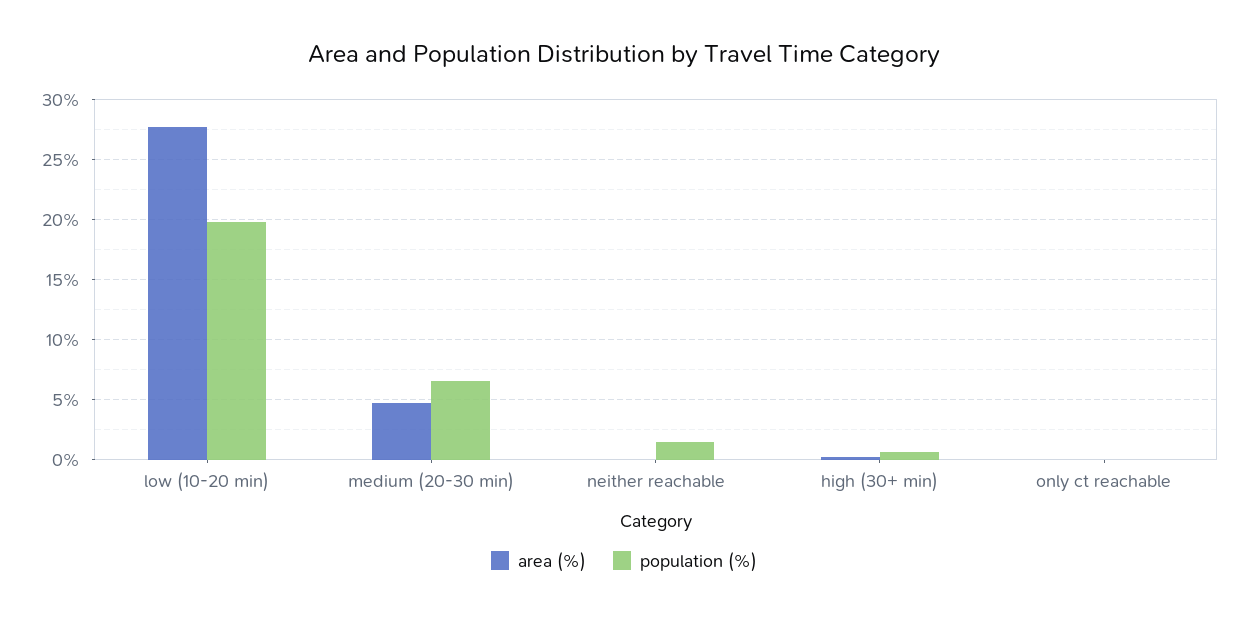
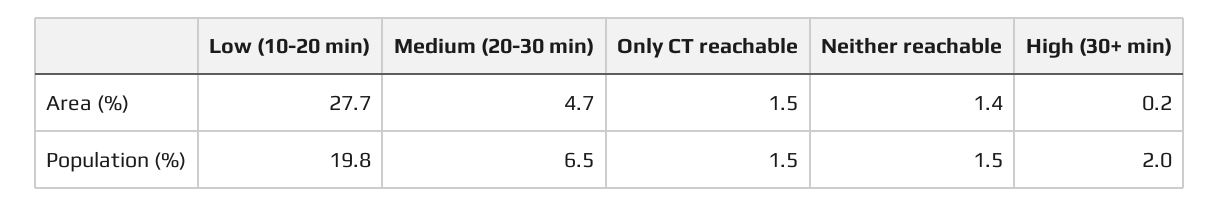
area (%), neither reachable: 0 -> 1.4
population (%), high (30+ min): 0.5 -> 2
area (%), only ct reachable: 0 -> 1.5
population (%), only ct reachable: 0 -> 1.5

